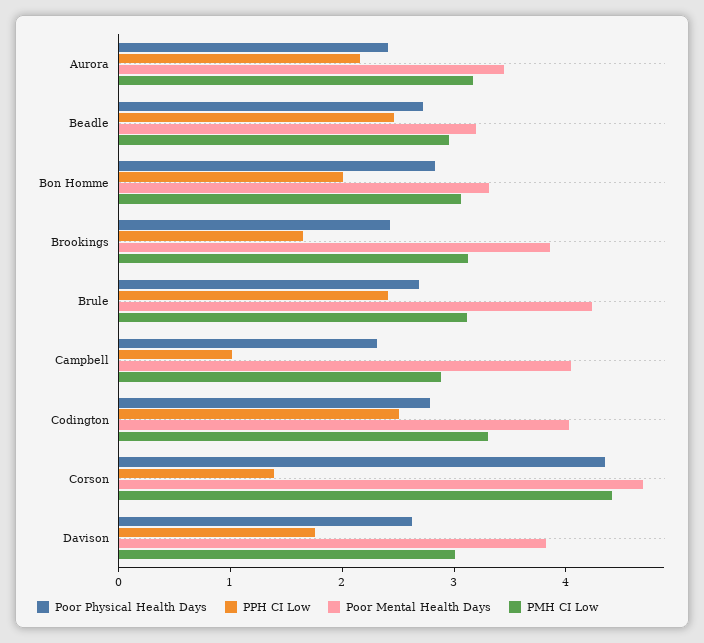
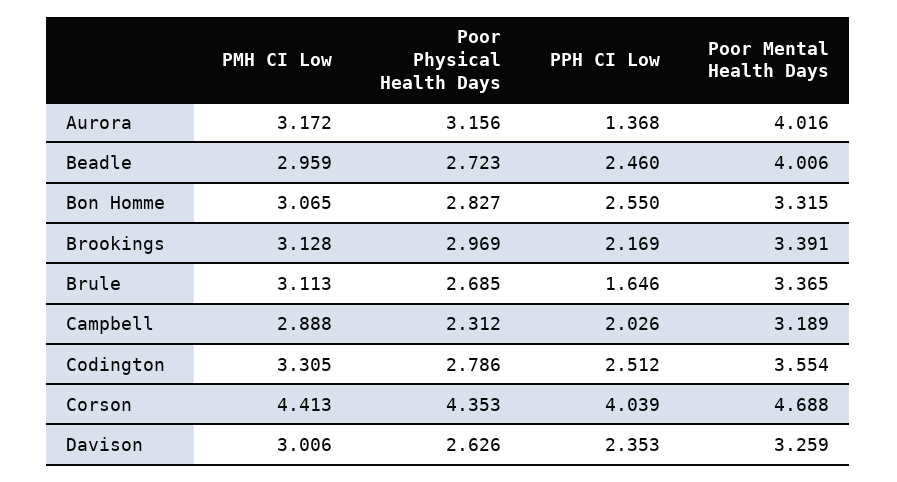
Poor Physical Health Days, Aurora: 2.4 -> 3.156
PPH CI Low, Aurora: 2.2 -> 1.368
Poor Mental Health Days, Aurora: 3.4 -> 4.016
Poor Mental Health Days, Beadle: 3.2 -> 4.006
PPH CI Low, Bon Homme: 2 -> 2.55
Poor Physical Health Days, Brookings: 2.4 -> 2.969
PPH CI Low, Brookings: 1.6 -> 2.169
Poor Mental Health Days, Brookings: 3.8 -> 3.391
PPH CI Low, Brule: 2.4 -> 1.646
Poor Mental Health Days, Brule: 4.2 -> 3.365
PPH CI Low, Campbell: 1 -> 2.026
Poor Mental Health Days, Campbell: 4 -> 3.189
Poor Mental Health Days, Codington: 4 -> 3.554
PPH CI Low, Corson: 1.4 -> 4.039
PPH CI Low, Davison: 1.8 -> 2.353
Poor Mental Health Days, Davison: 3.8 -> 3.259

